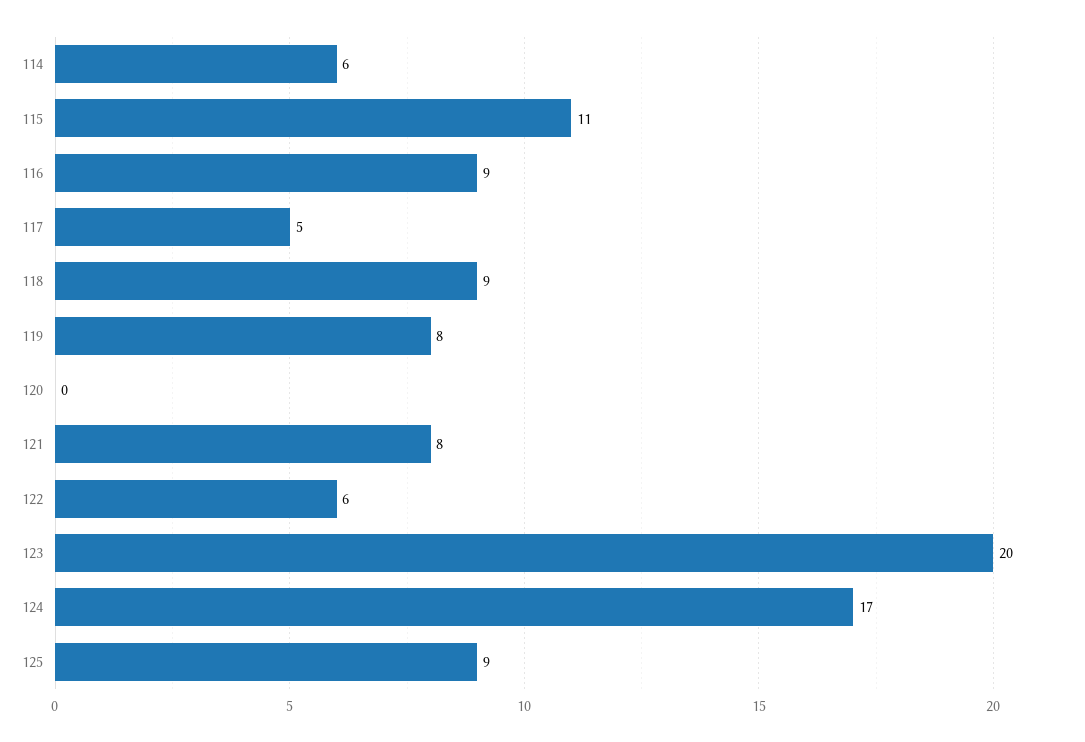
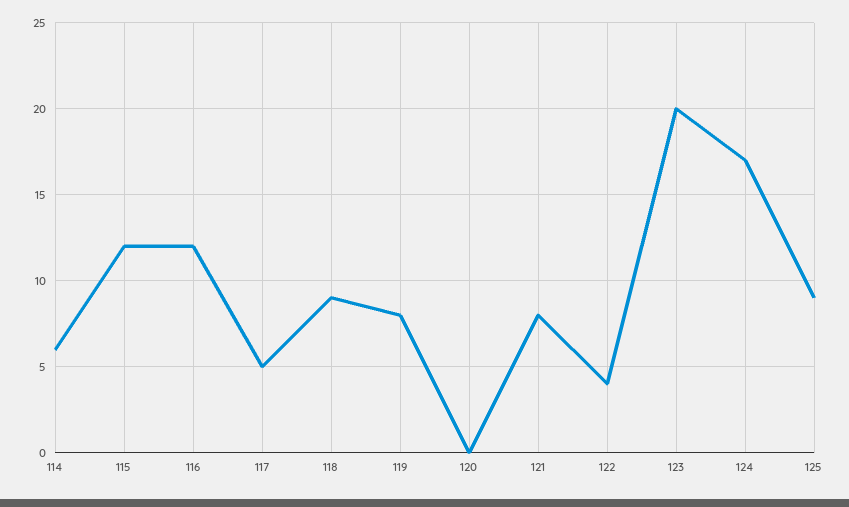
115: 11 -> 12
116: 9 -> 12
122: 6 -> 4

